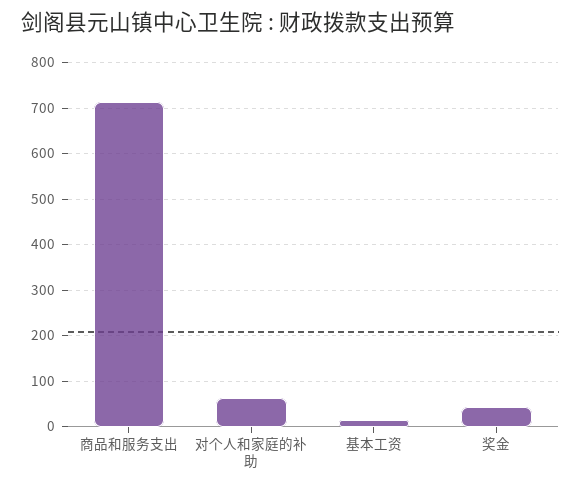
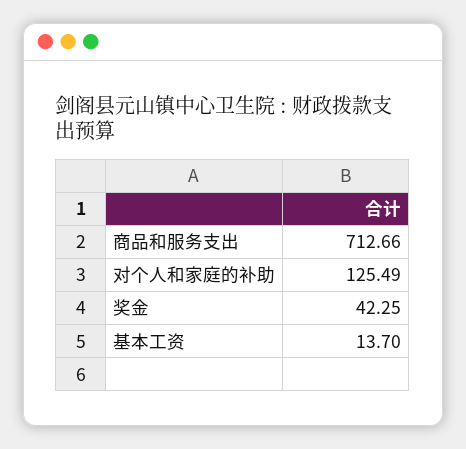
对个人和家庭的补助: 60 -> 125.49

